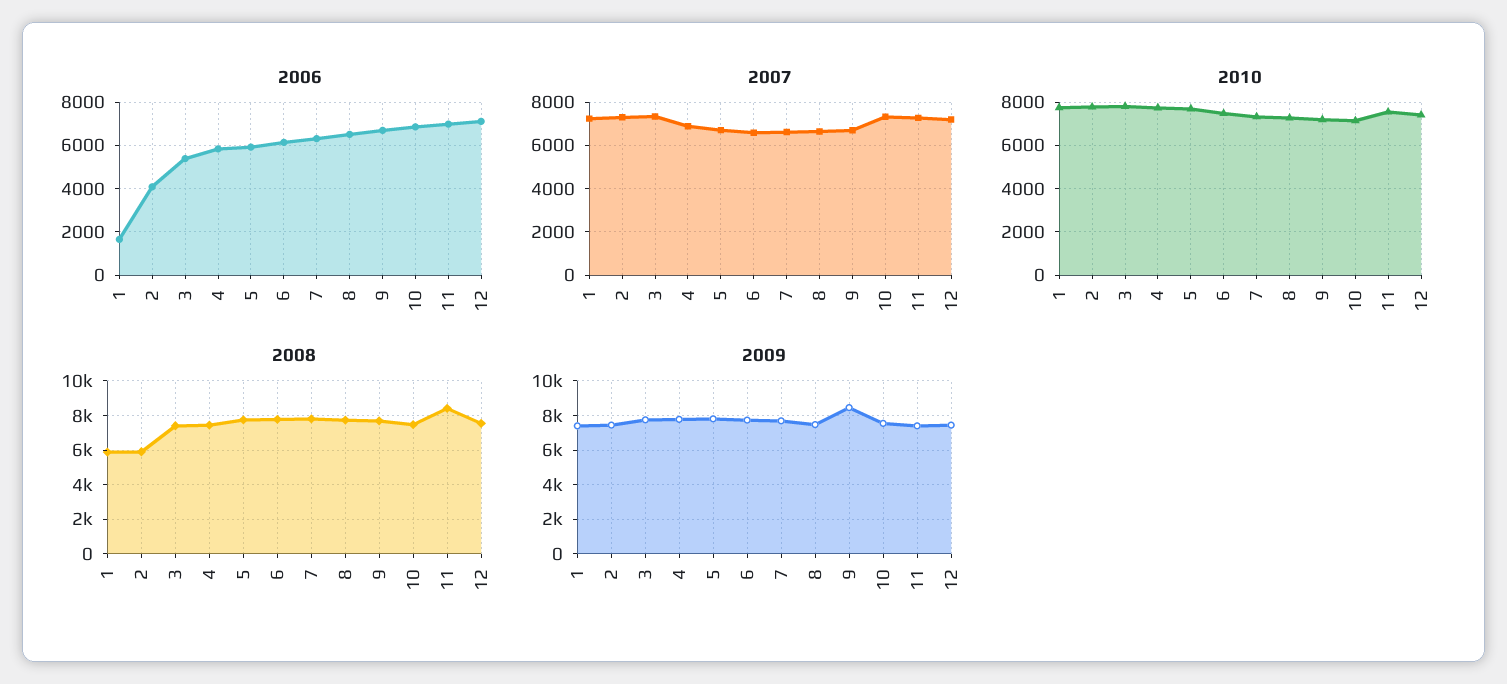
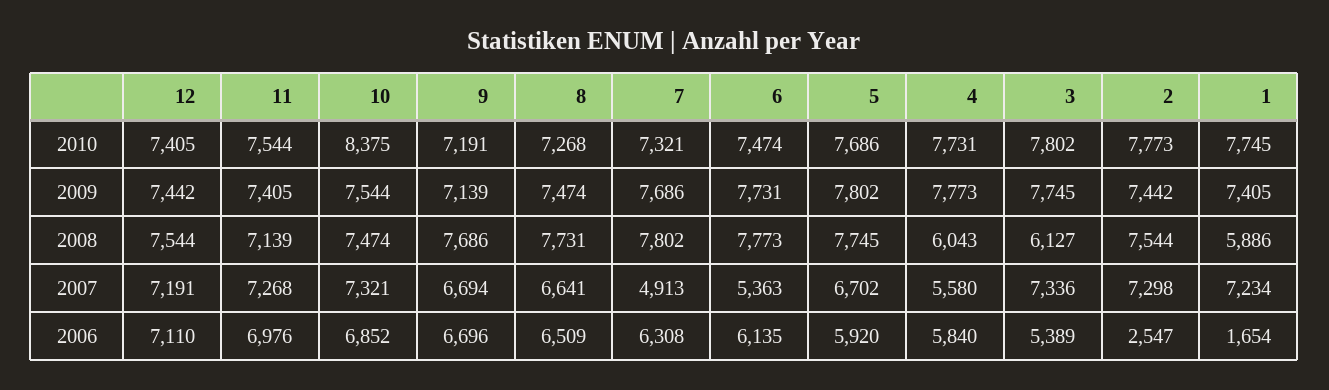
2006, 2: 4000 -> 2547
2007, 4: 7000 -> 5580
2007, 6: 6500 -> 5363
2007, 7: 6500 -> 4913
2010, 10: 7000 -> 8375
2008, 2: 6000 -> 7544
2008, 3: 7500 -> 6127
2008, 4: 7500 -> 6043
2008, 11: 8500 -> 7139
2009, 9: 8500 -> 7139

